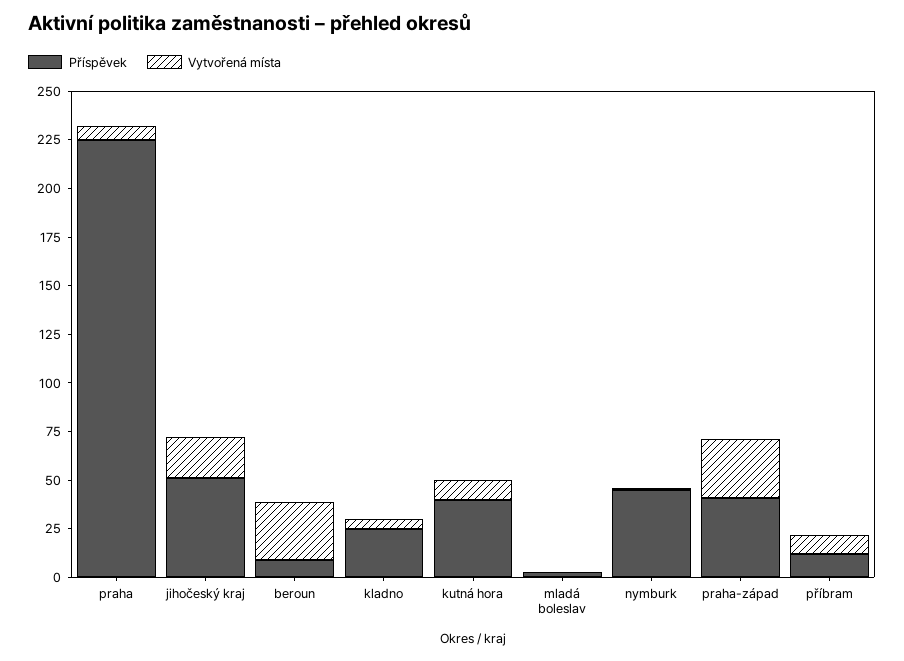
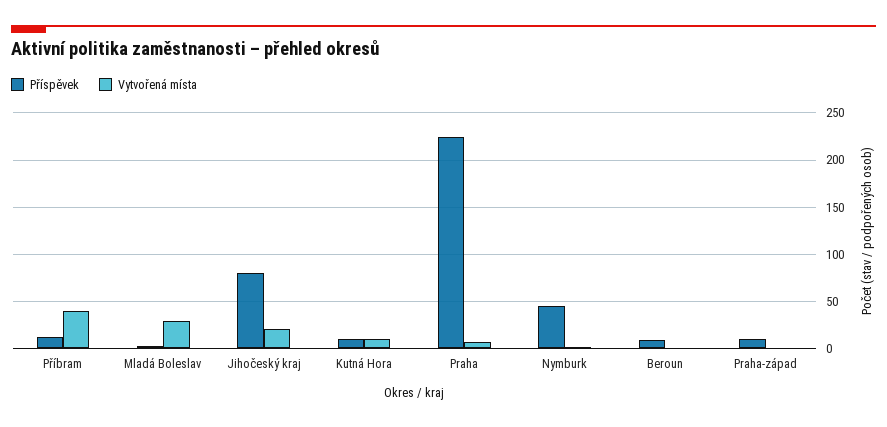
Příspěvek, jihočeský kraj: 50 -> 80
Vytvořená místa, beroun: 30 -> 0
Příspěvek, kladno: 25 -> none
Vytvořená místa, kladno: 5 -> none
Příspěvek, kutná hora: 40 -> 10
Vytvořená místa, mladá boleslav: 0 -> 30
Příspěvek, praha-západ: 40 -> 10
Vytvořená místa, praha-západ: 30 -> 0
Vytvořená místa, příbram: 10 -> 40

